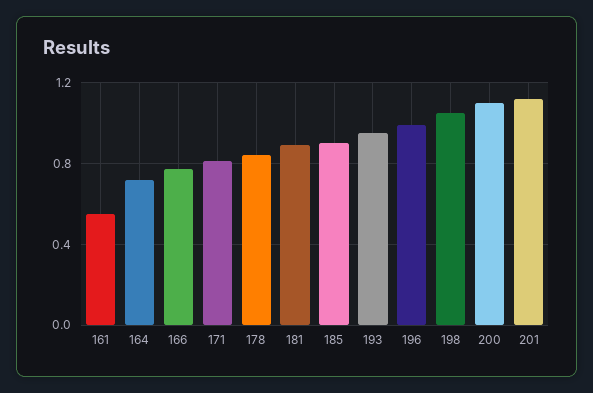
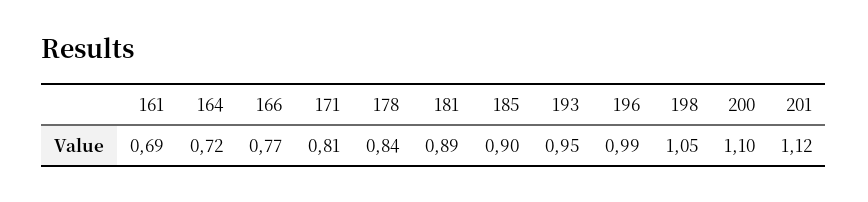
161: 0.55 -> 0.69

